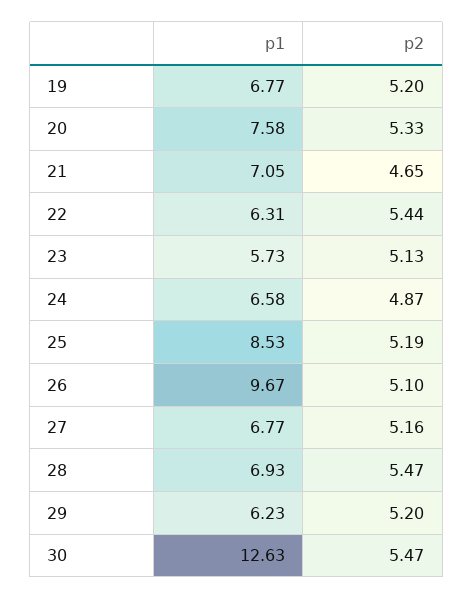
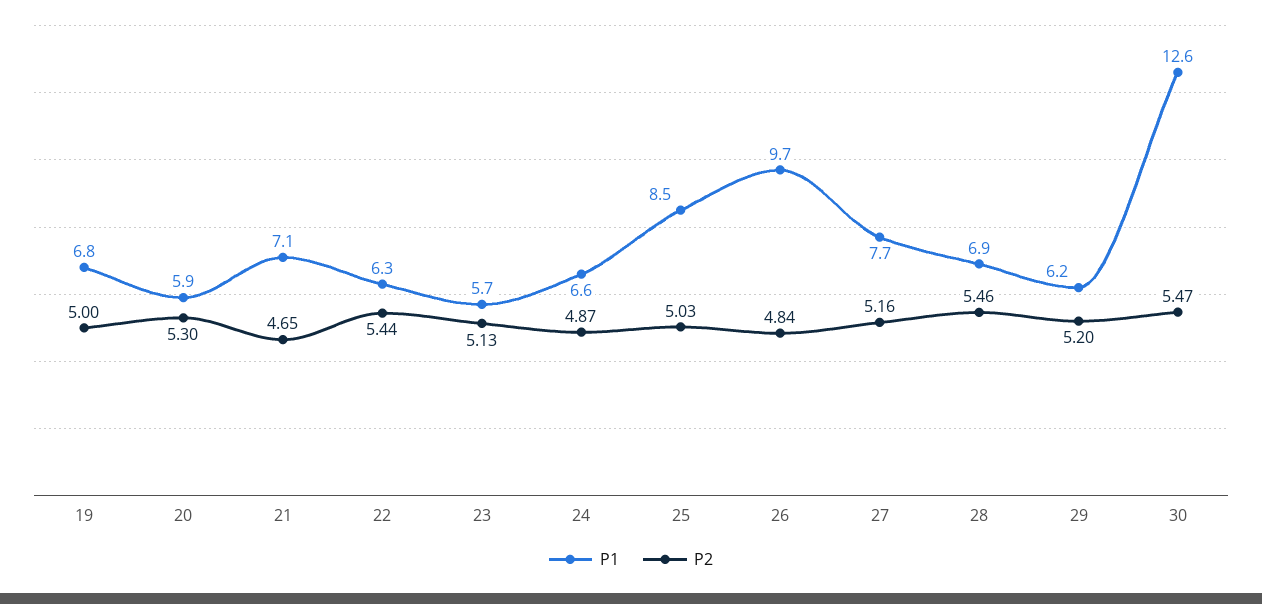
p2, 19: 5.2 -> 5
p1, 20: 7.58 -> 5.9
p2, 20: 5.33 -> 5.3
p2, 25: 5.19 -> 5.03
p2, 26: 5.1 -> 4.84
p1, 27: 6.77 -> 7.7
p2, 28: 5.47 -> 5.46

